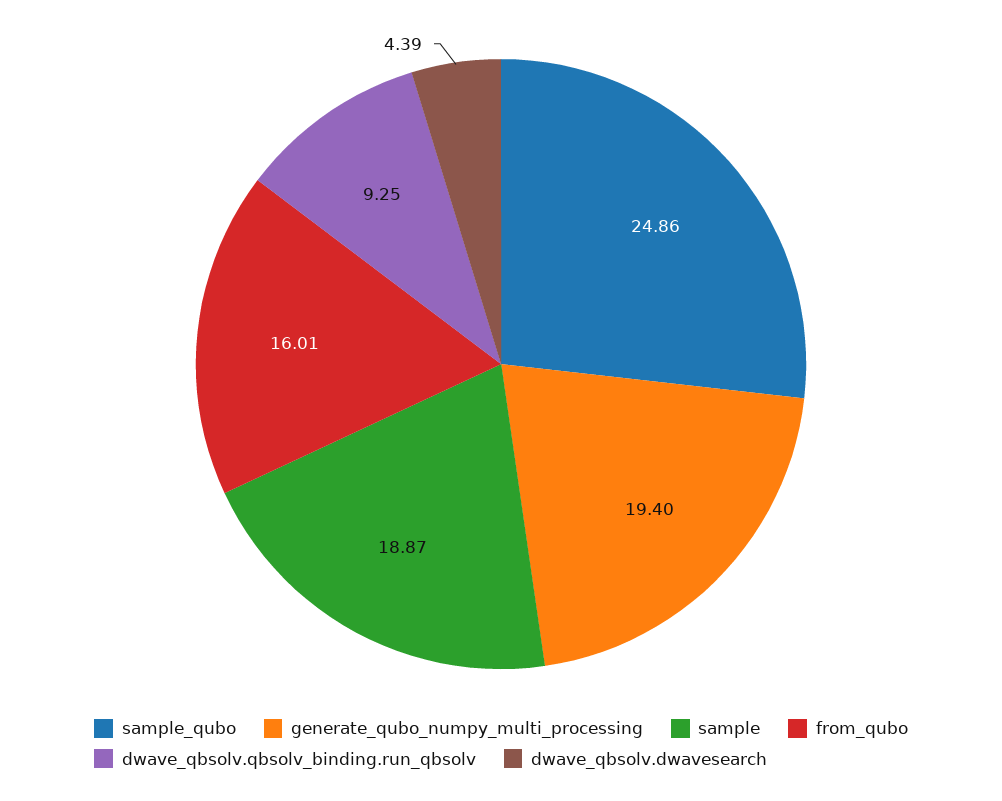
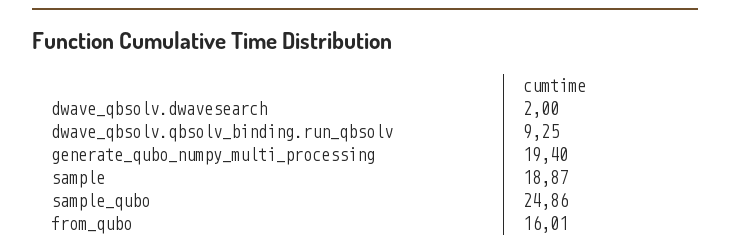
dwave_qbsolv.dwavesearch: 4.39 -> 2

